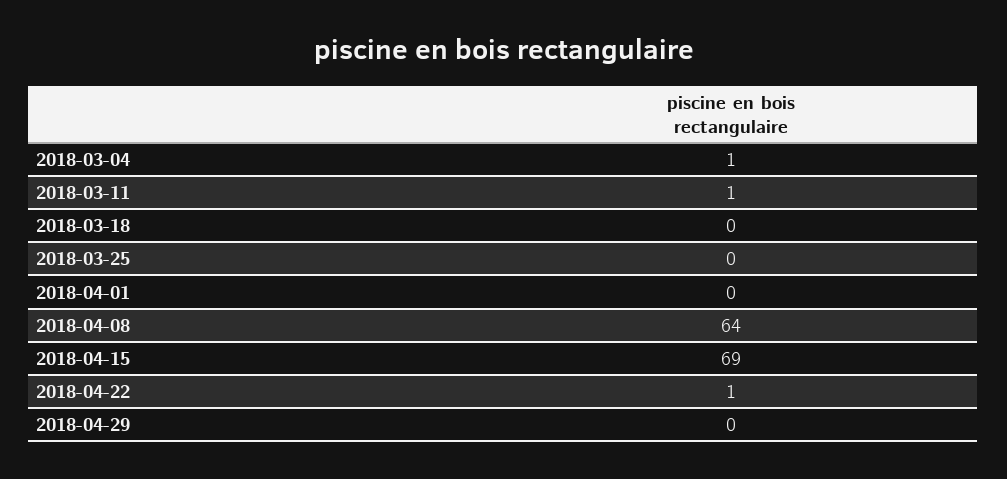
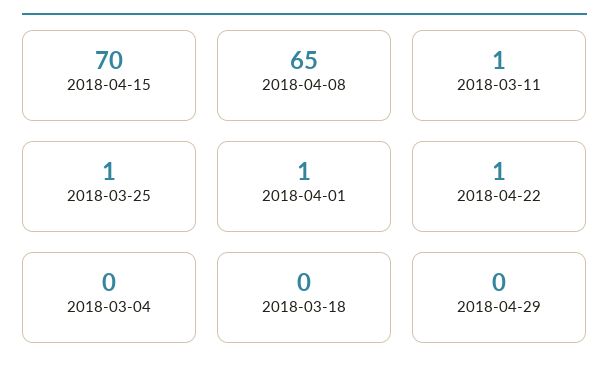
2018-03-04: 1 -> 0
2018-03-25: 0 -> 1
2018-04-01: 0 -> 1
2018-04-08: 64 -> 65
2018-04-15: 69 -> 70

